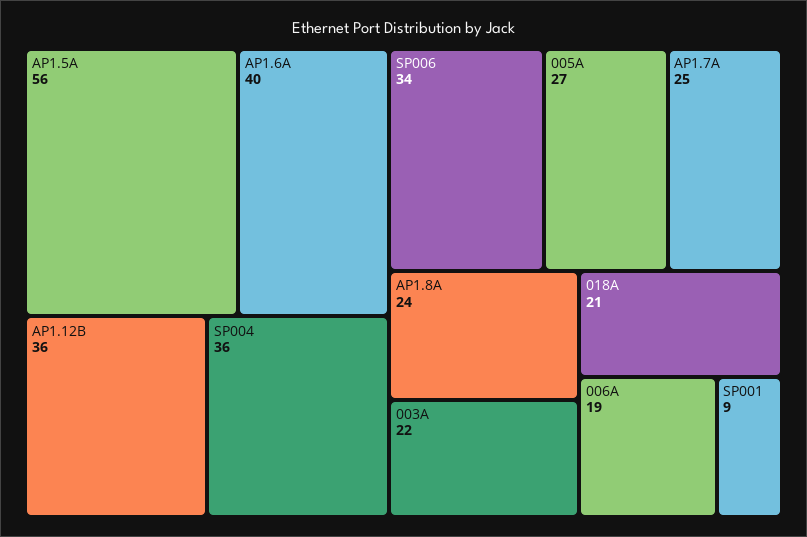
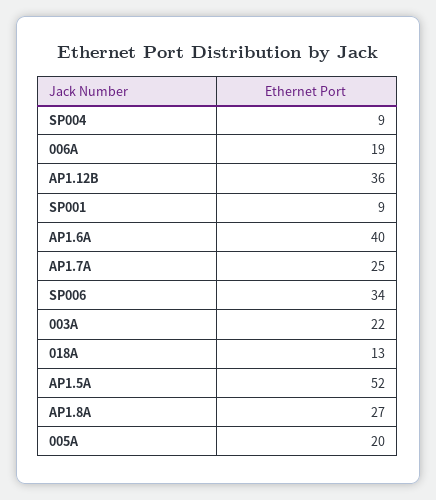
AP1.5A: 56 -> 52
SP004: 36 -> 9
005A: 27 -> 20
AP1.8A: 24 -> 27
018A: 21 -> 13

